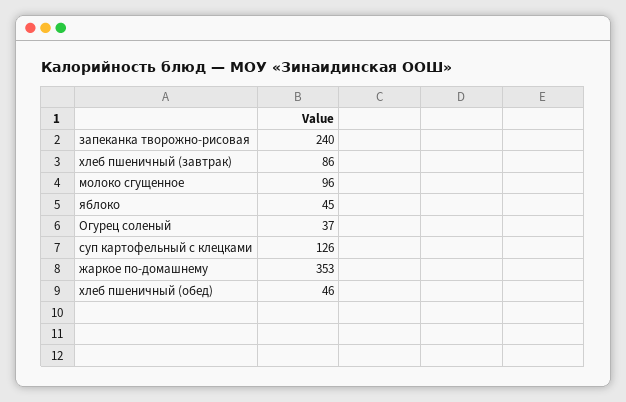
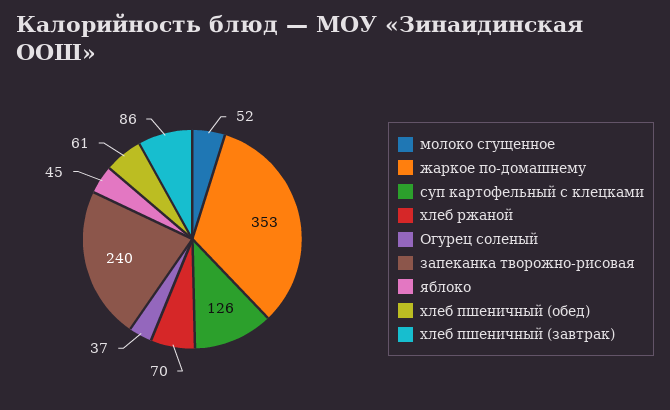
молоко сгущенное: 96 -> 52
хлеб пшеничный (обед): 46 -> 61
хлеб ржаной: none -> 70

